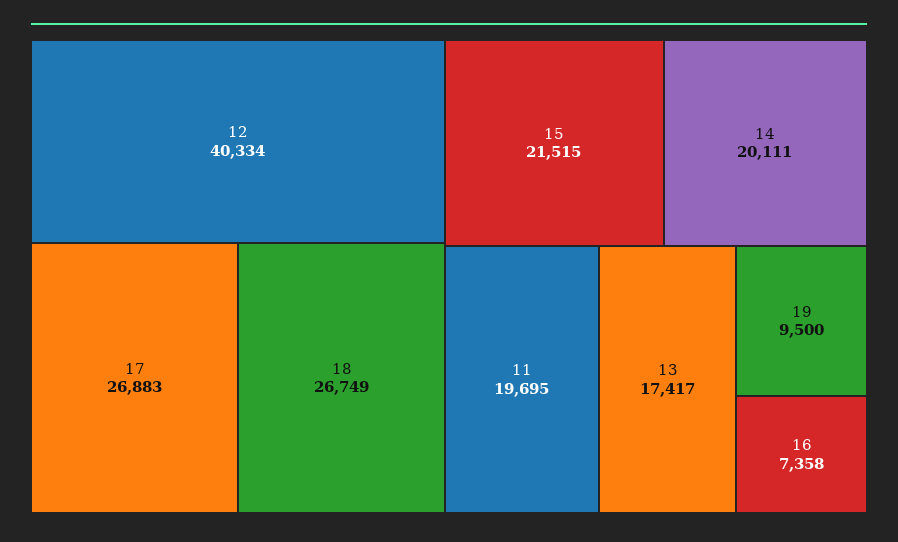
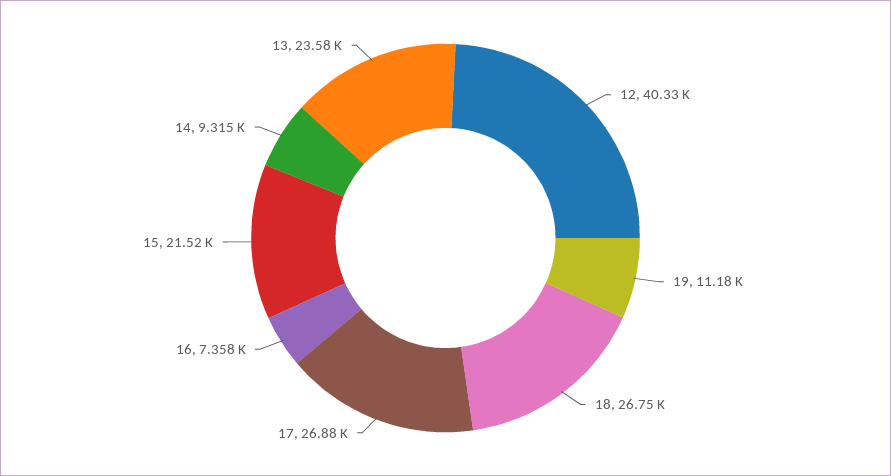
14: 20111 -> 9315
11: 19695 -> none
13: 17417 -> 23580
19: 9500 -> 11180

